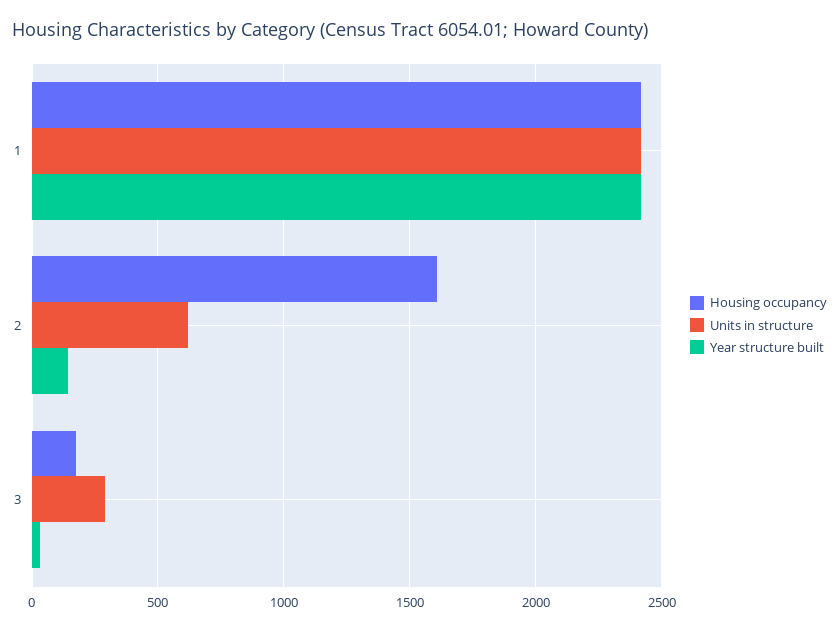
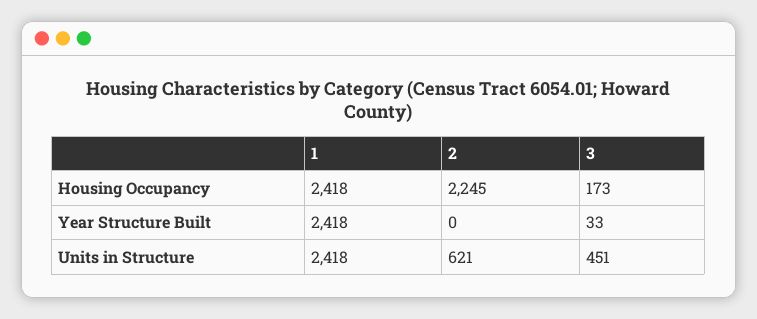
Housing occupancy, 2: 1600 -> 2245
Year structure built, 2: 150 -> 0
Units in structure, 3: 300 -> 451

